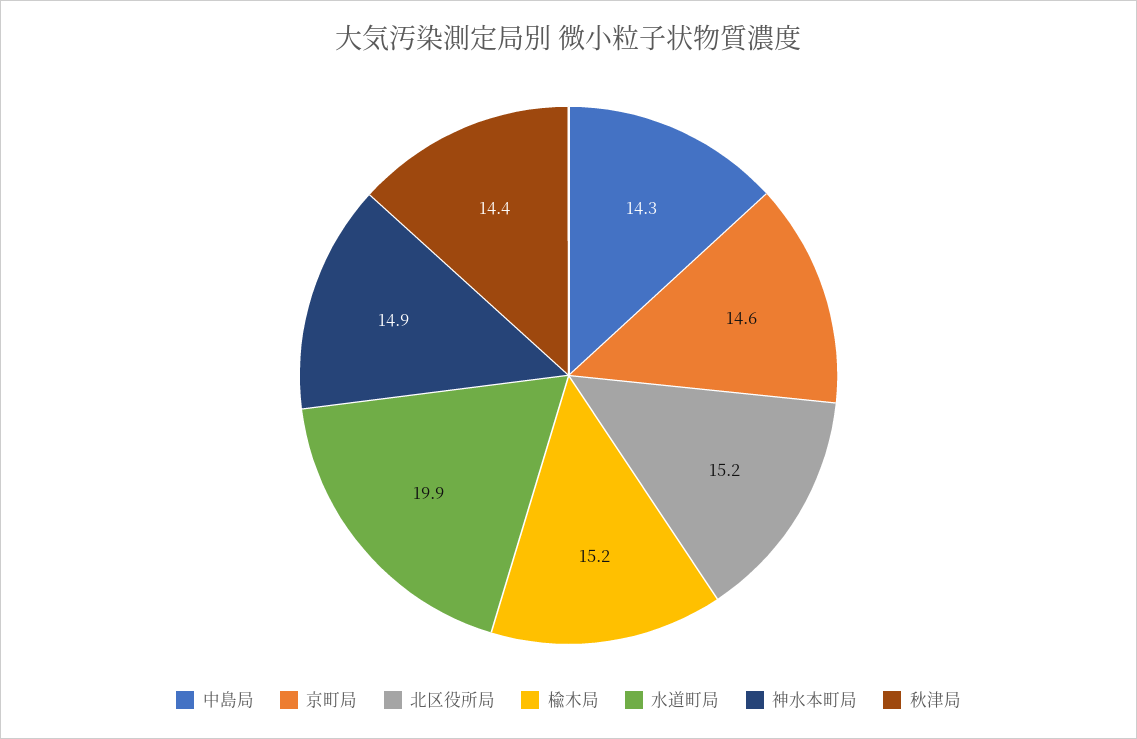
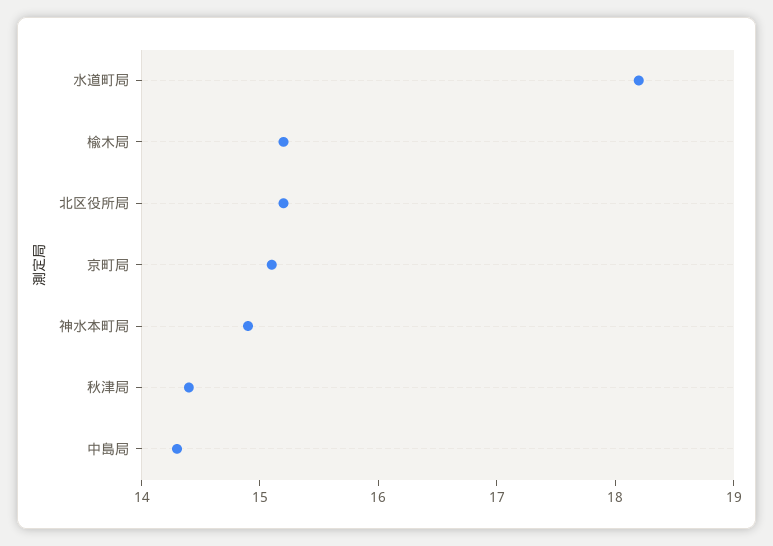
京町局: 14.6 -> 15.1
水道町局: 19.9 -> 18.2

